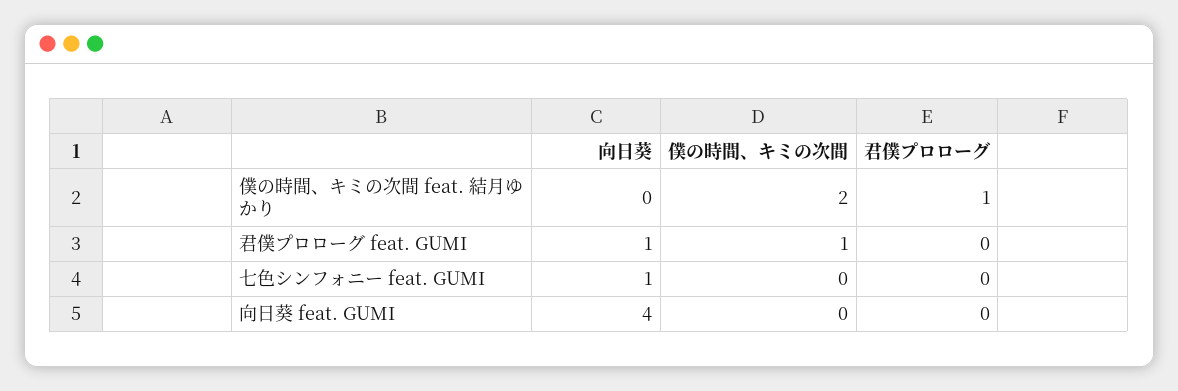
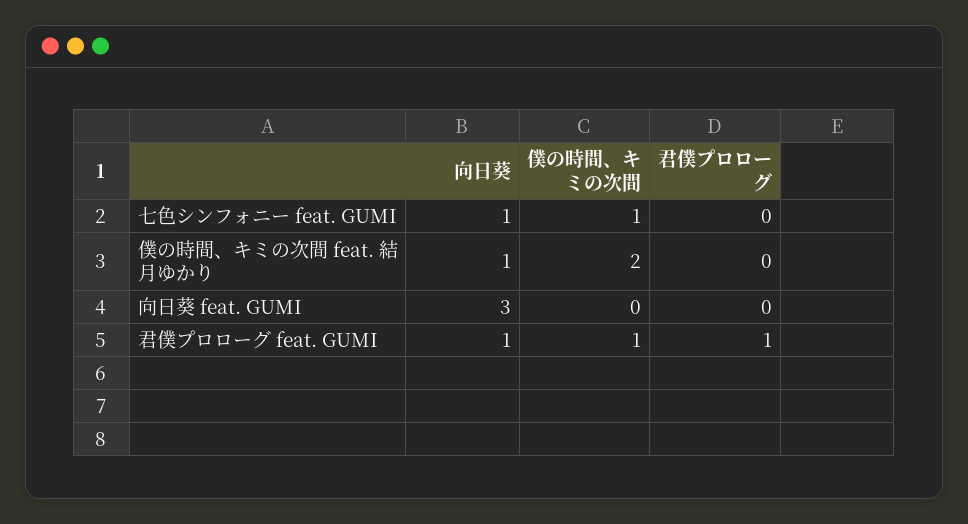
向日葵, 僕の時間、キミの次間 feat. 結月ゆかり: 0 -> 1
君僕プロローグ, 僕の時間、キミの次間 feat. 結月ゆかり: 1 -> 0
君僕プロローグ, 君僕プロローグ feat. GUMI: 0 -> 1
僕の時間、キミの次間, 七色シンフォニー feat. GUMI: 0 -> 1
向日葵, 向日葵 feat. GUMI: 4 -> 3

